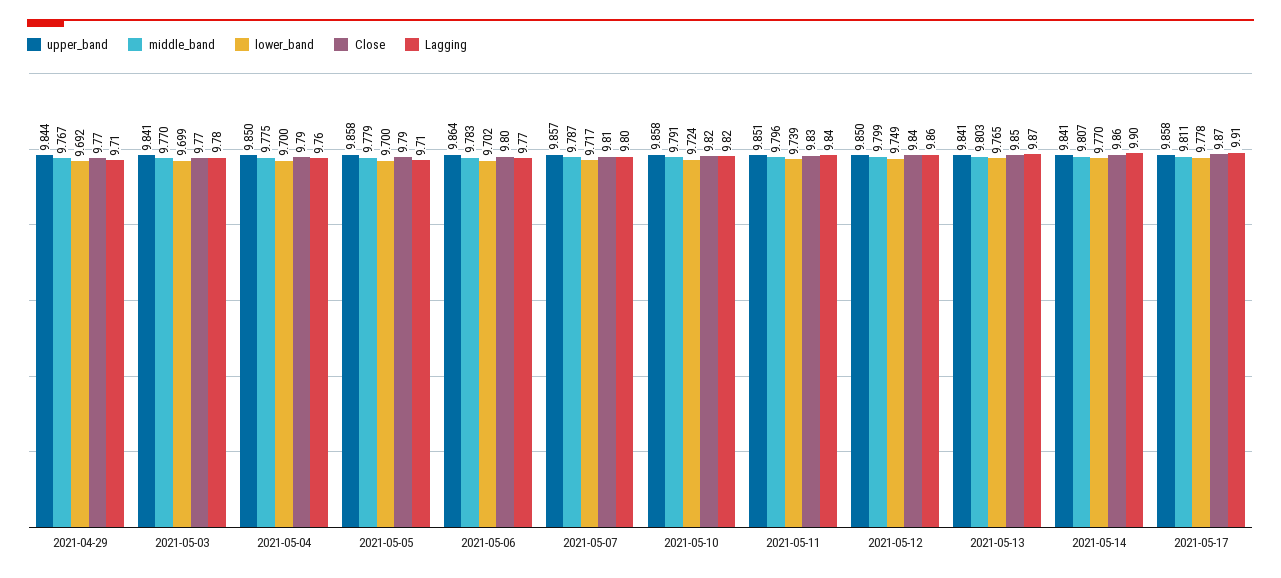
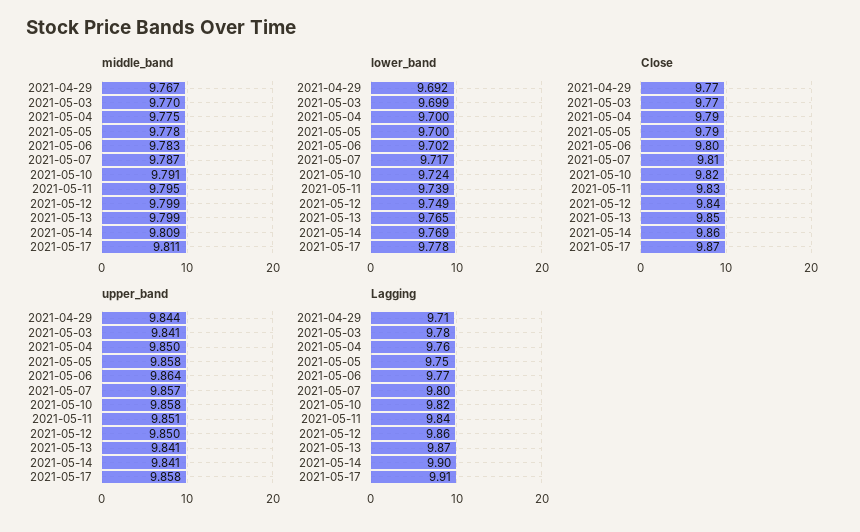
middle_band, 2021-05-05: 9.779 -> 9.778
Lagging, 2021-05-05: 9.71 -> 9.75
middle_band, 2021-05-11: 9.796 -> 9.795
middle_band, 2021-05-13: 9.803 -> 9.799
middle_band, 2021-05-14: 9.807 -> 9.809
lower_band, 2021-05-14: 9.77 -> 9.769

